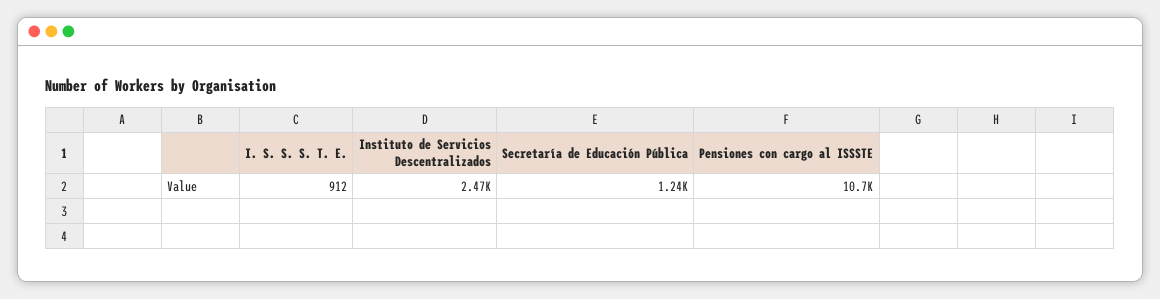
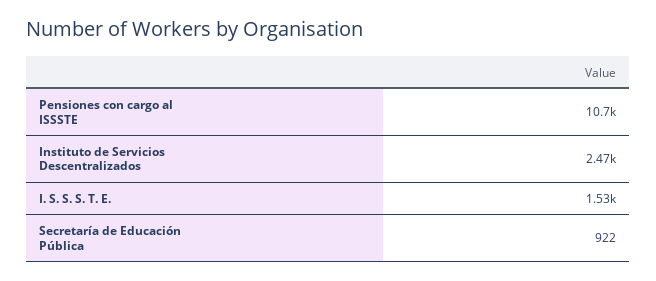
I. S. S. S. T. E.: 912 -> 1530
Secretaría de Educación Pública: 1240 -> 922

